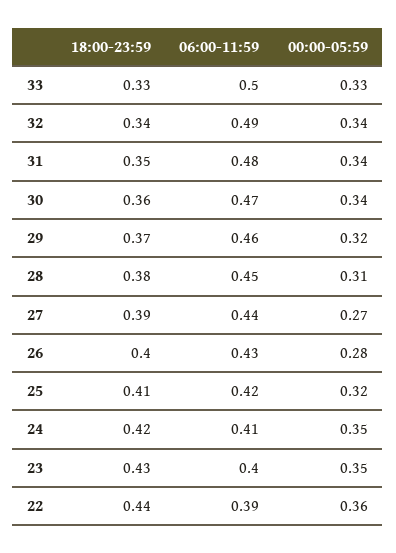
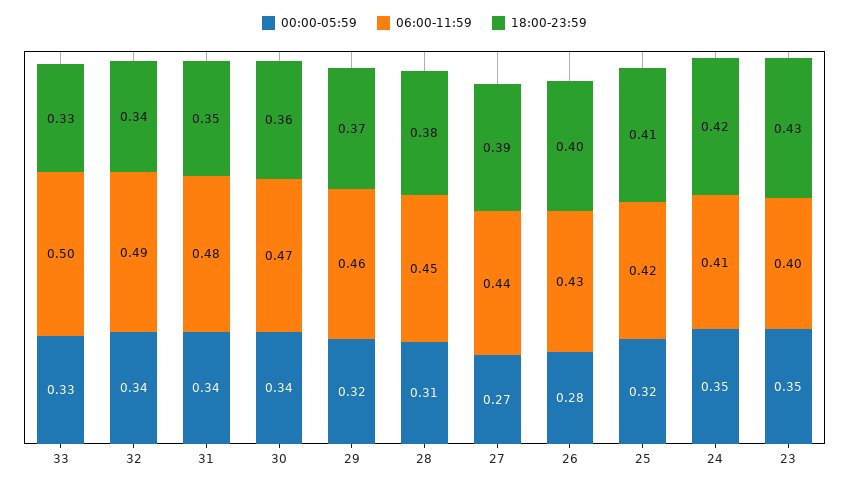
18:00-23:59, 22: 0.44 -> none
06:00-11:59, 22: 0.39 -> none
00:00-05:59, 22: 0.36 -> none

